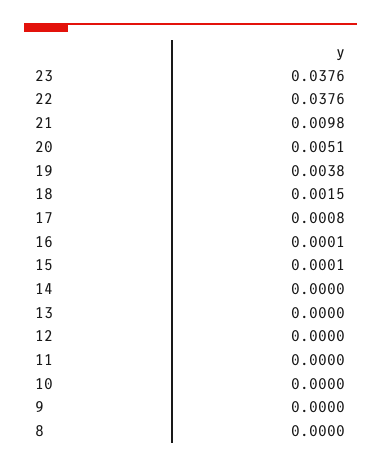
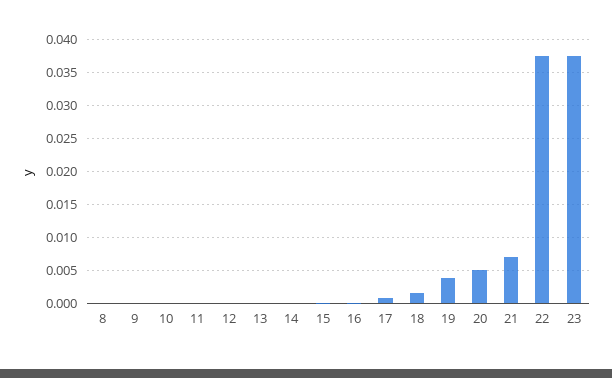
21: 0.0098 -> 0.007

